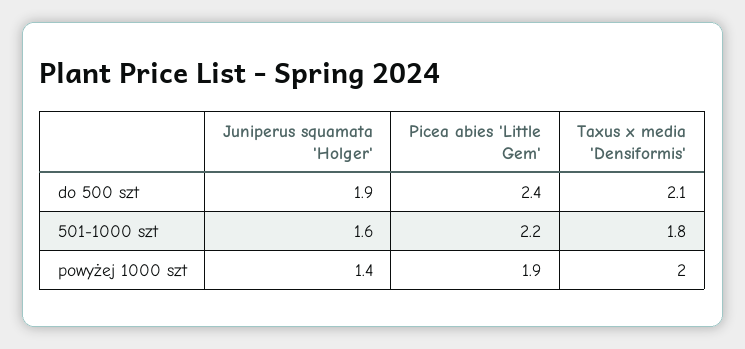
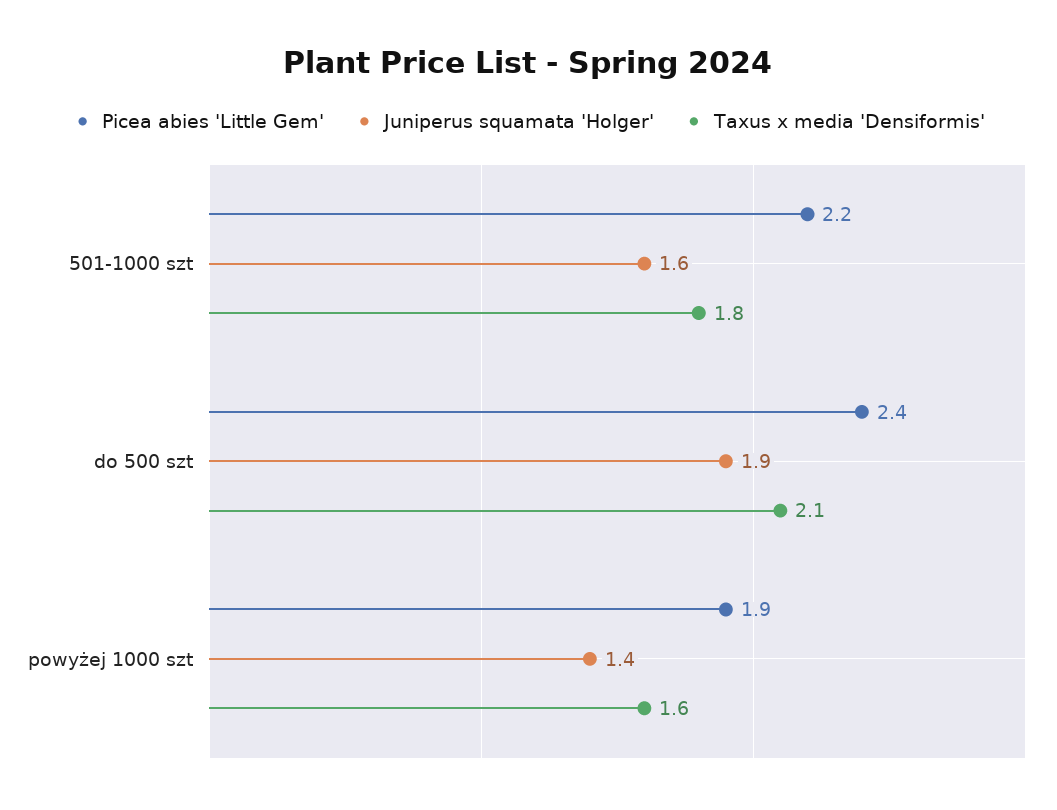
Taxus x media 'Densiformis', powyżej 1000 szt: 2 -> 1.6

